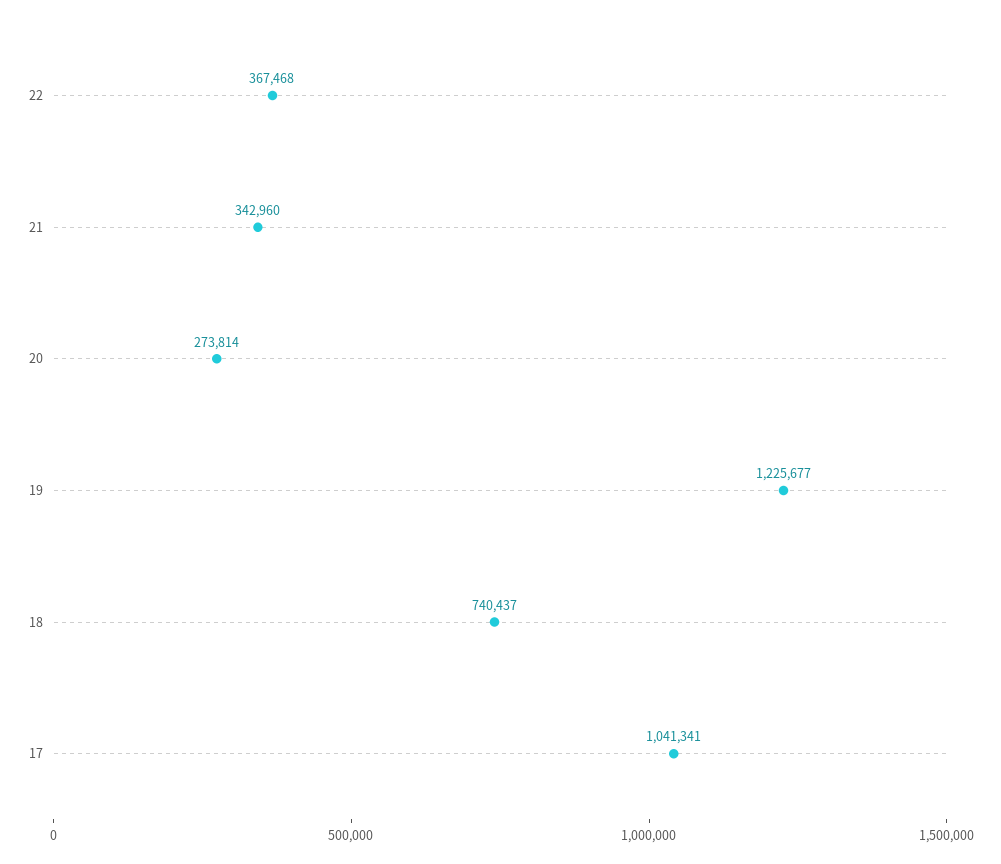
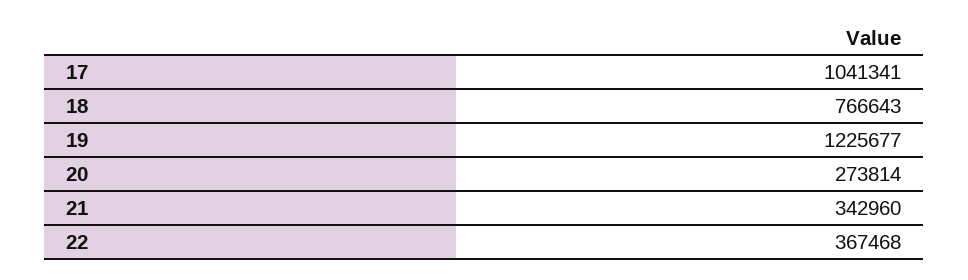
18: 740437 -> 766643

